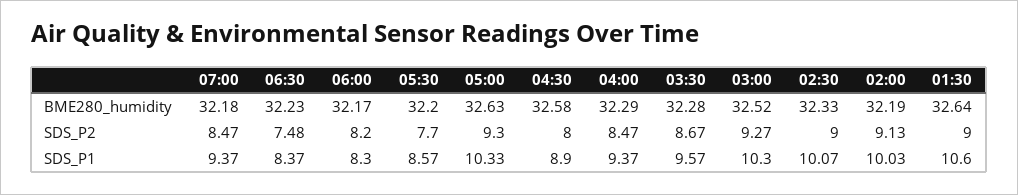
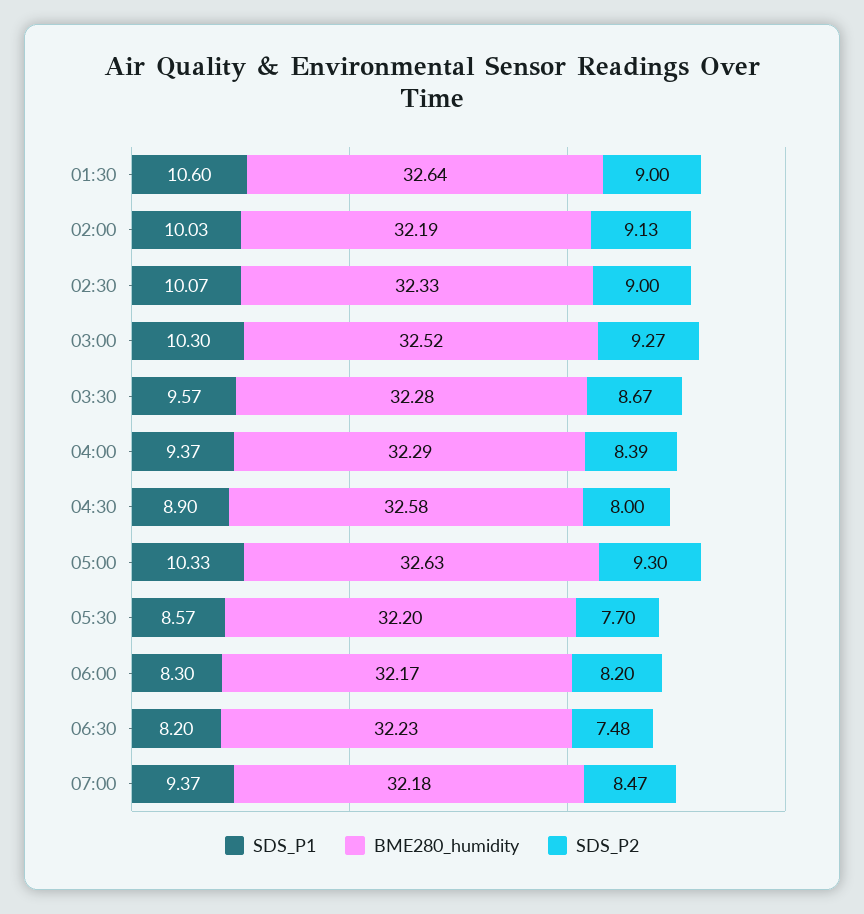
SDS_P2, 04:00: 8.47 -> 8.39
SDS_P1, 06:30: 8.37 -> 8.2

